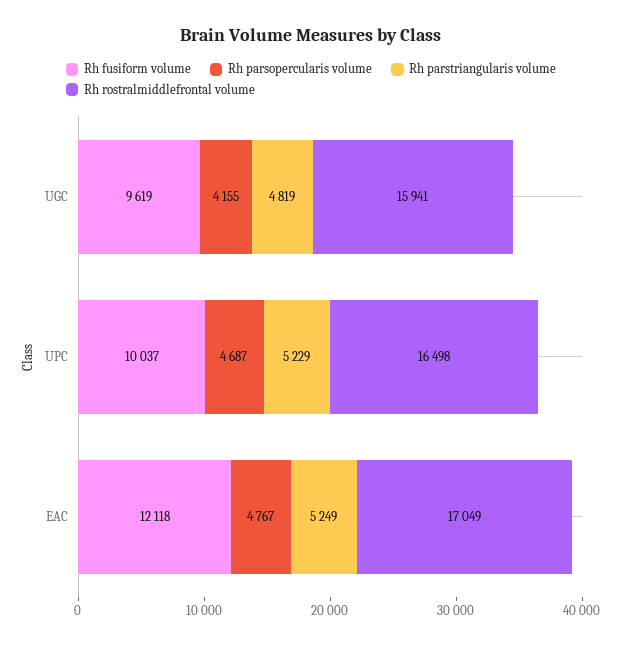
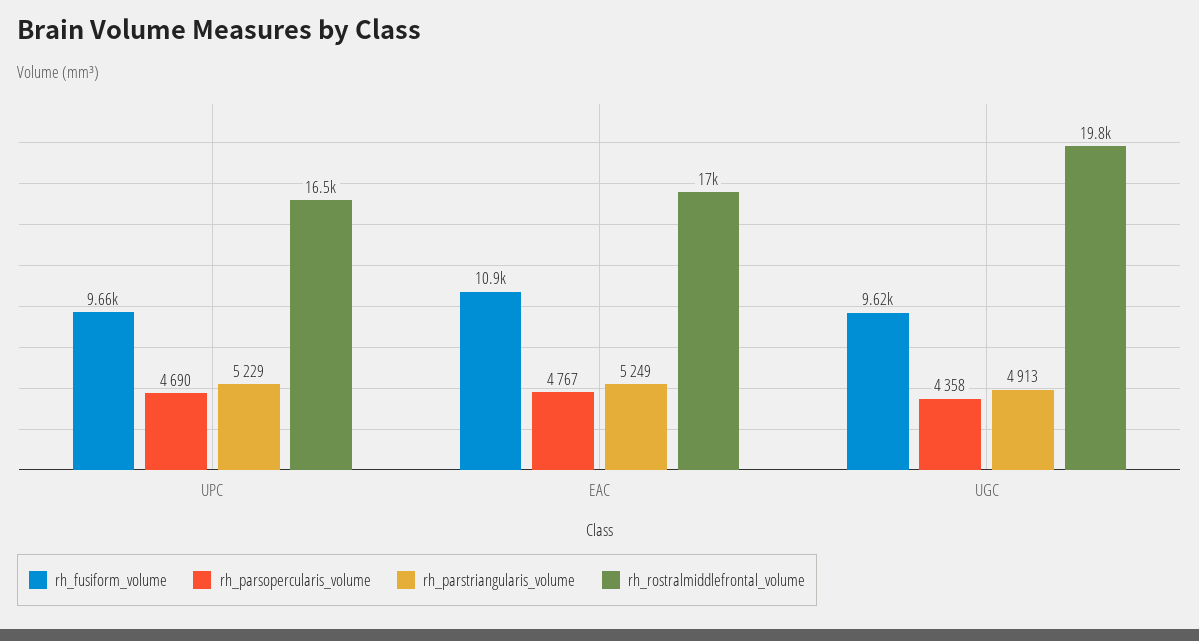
Rh parsopercularis volume, UGC: 4155 -> 4358
Rh parstriangularis volume, UGC: 4819 -> 4913
Rh rostralmiddlefrontal volume, UGC: 15941 -> 19800
Rh fusiform volume, UPC: 10037 -> 9660
Rh parsopercularis volume, UPC: 4687 -> 4690
Rh fusiform volume, EAC: 12118 -> 10900

